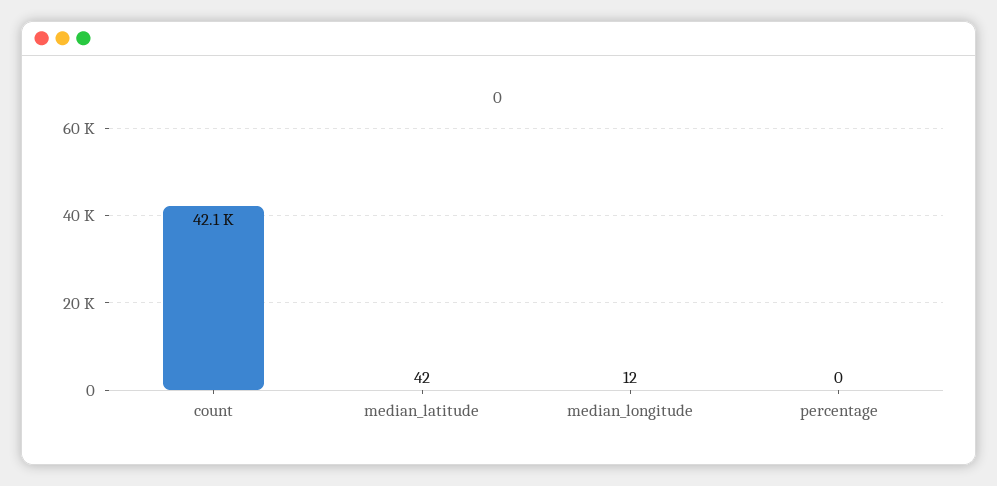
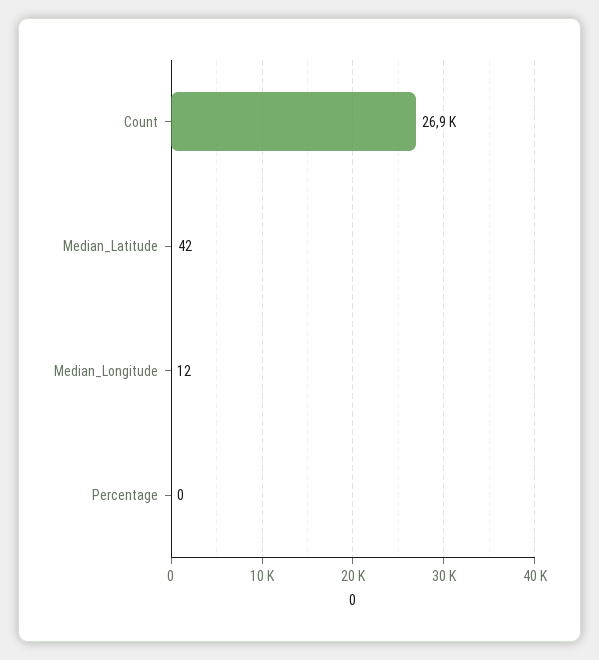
count: 42100 -> 26900

